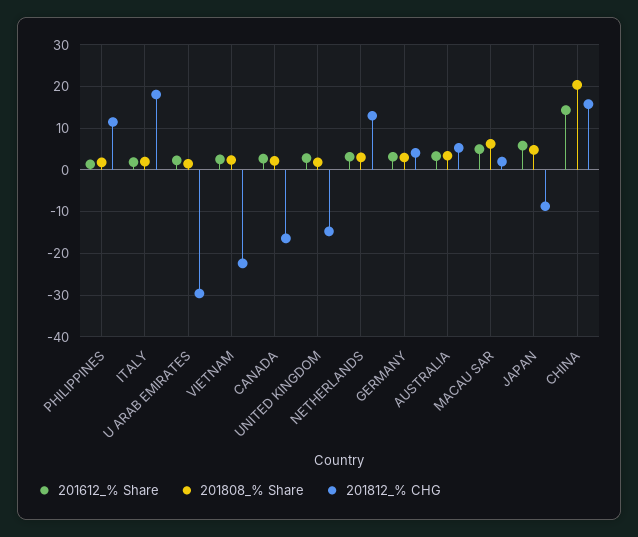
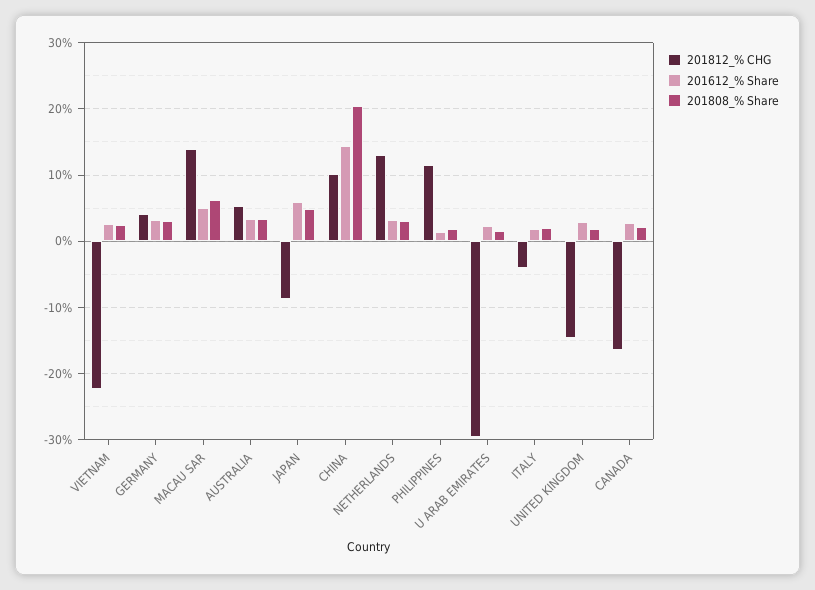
201812_% CHG, ITALY: 18 -> -4
201812_% CHG, MACAU SAR: 2 -> 14
201812_% CHG, CHINA: 16 -> 10

